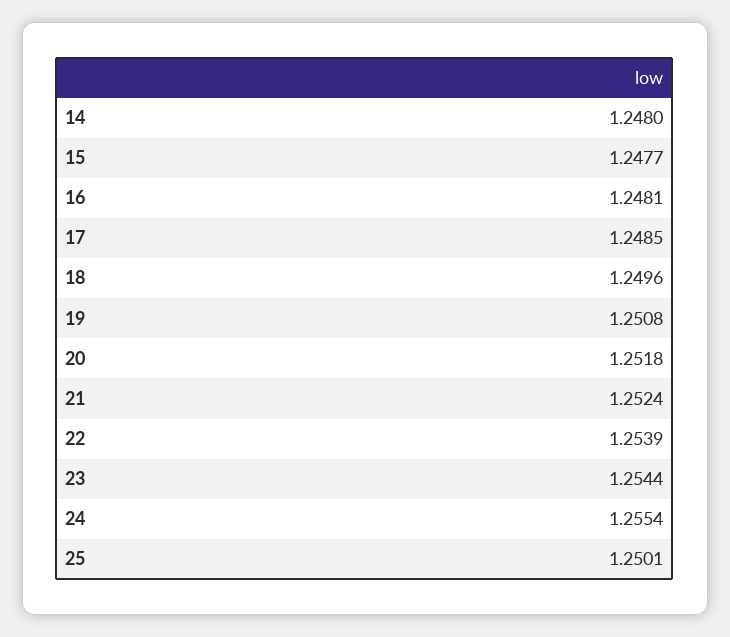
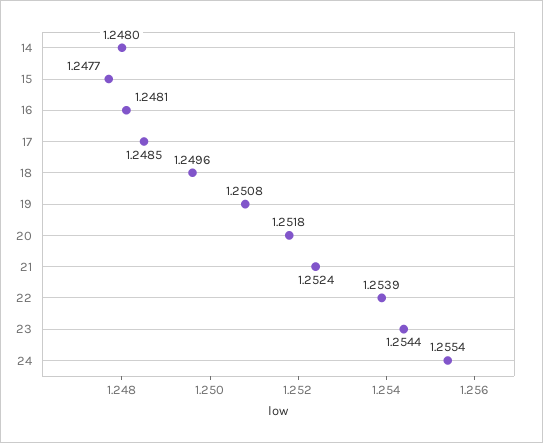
25: 1.2501 -> none

